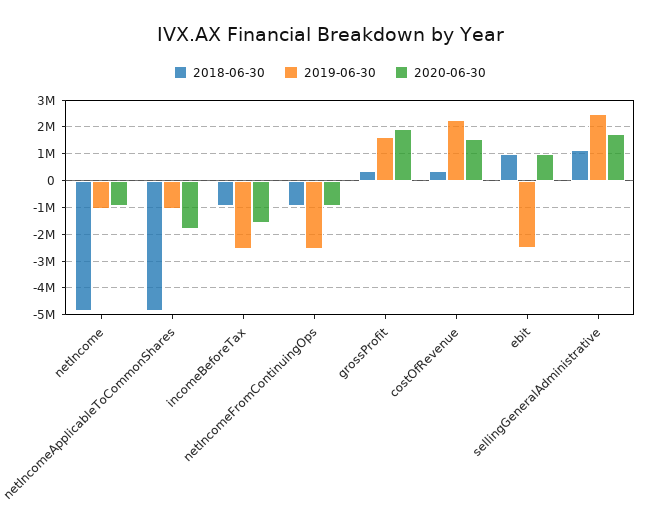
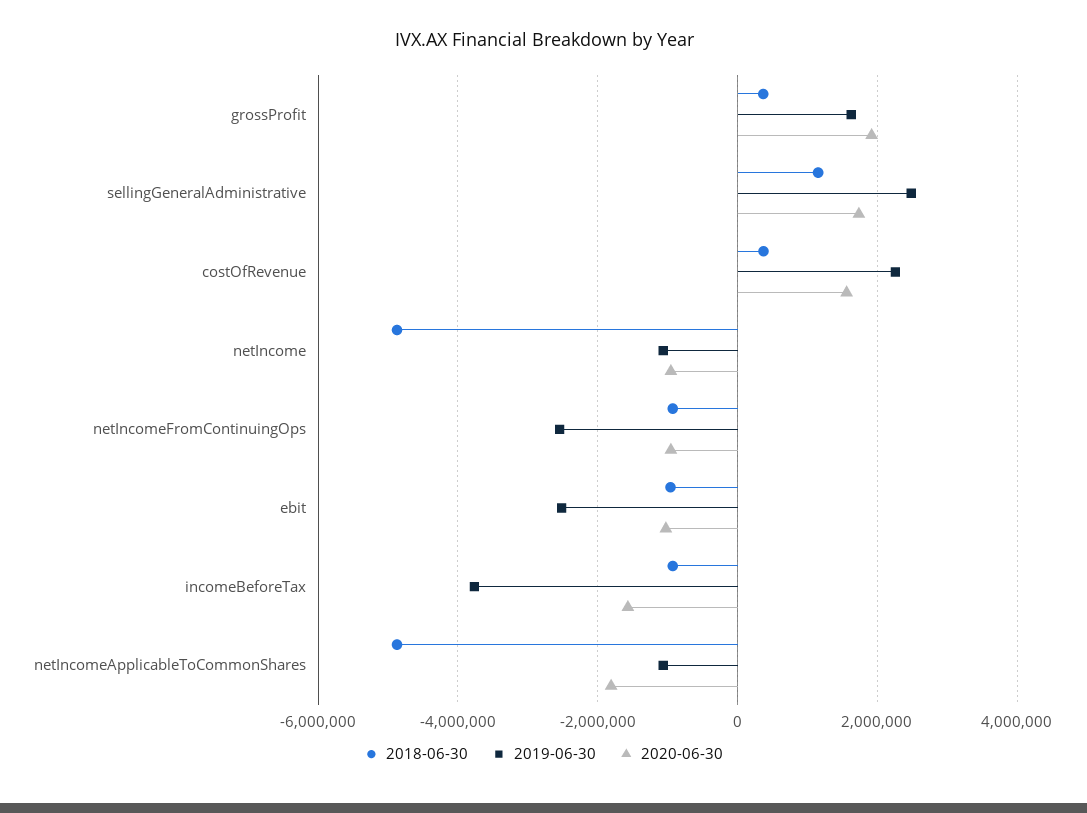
2019-06-30, incomeBeforeTax: -2500000 -> -3800000
2018-06-30, ebit: 1000000 -> -1000000
2020-06-30, ebit: 1000000 -> -1000000

